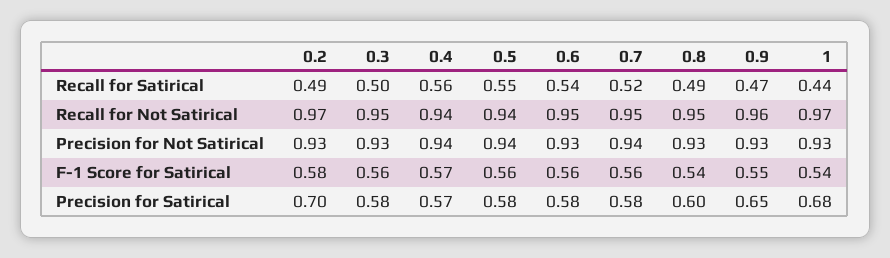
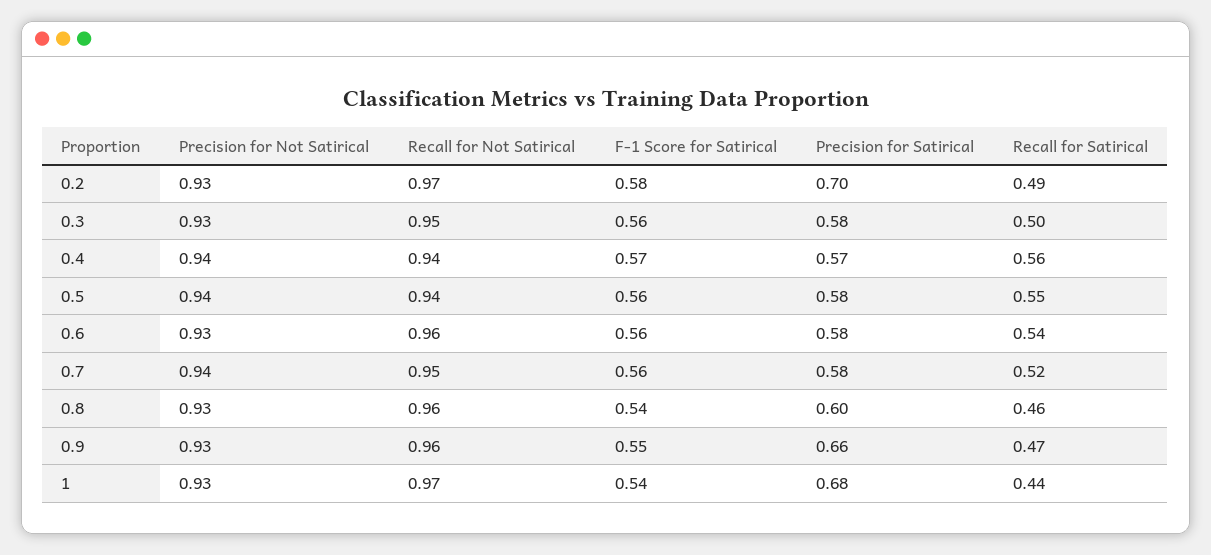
0.8, Recall for Satirical: 0.49 -> 0.46
0.6, Recall for Not Satirical: 0.95 -> 0.96
0.8, Recall for Not Satirical: 0.95 -> 0.96
0.9, Precision for Satirical: 0.65 -> 0.66

